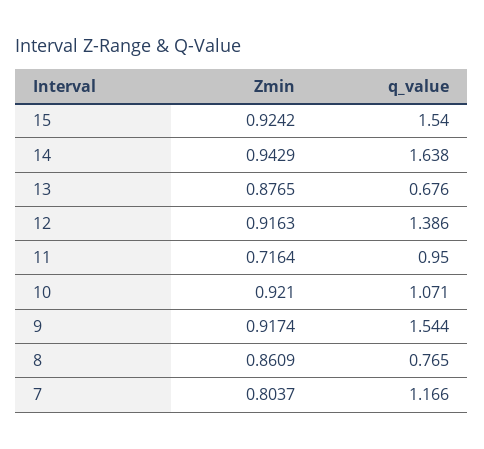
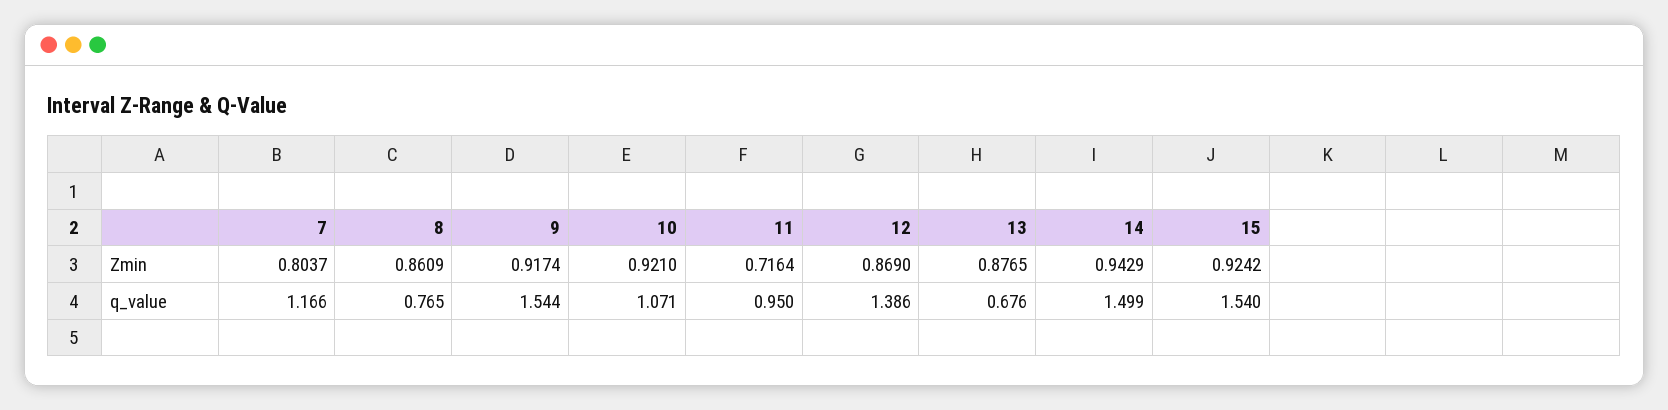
q_value, 14: 1.638 -> 1.499
Zmin, 12: 0.9163 -> 0.869

